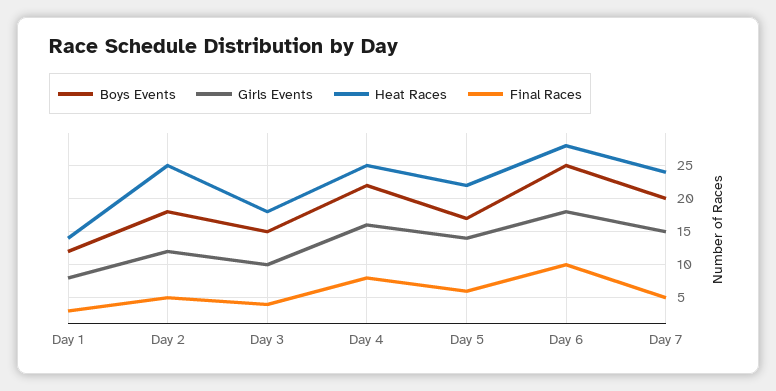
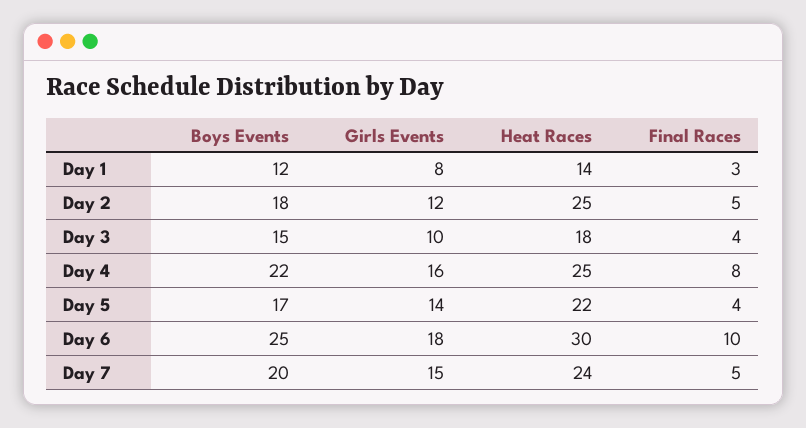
Final Races, Day 5: 6 -> 4
Heat Races, Day 6: 28 -> 30

